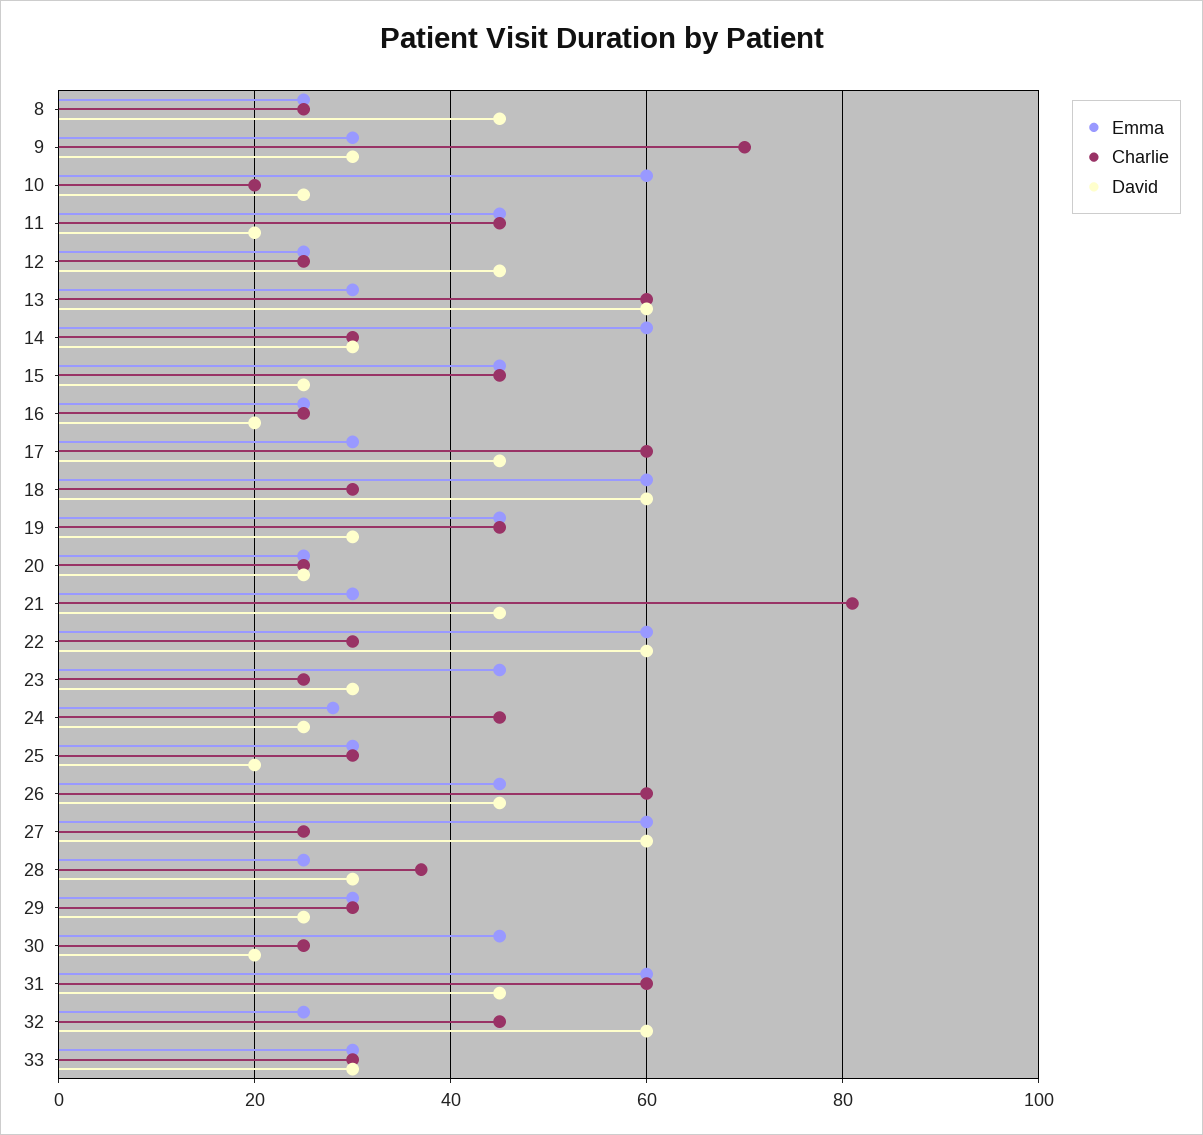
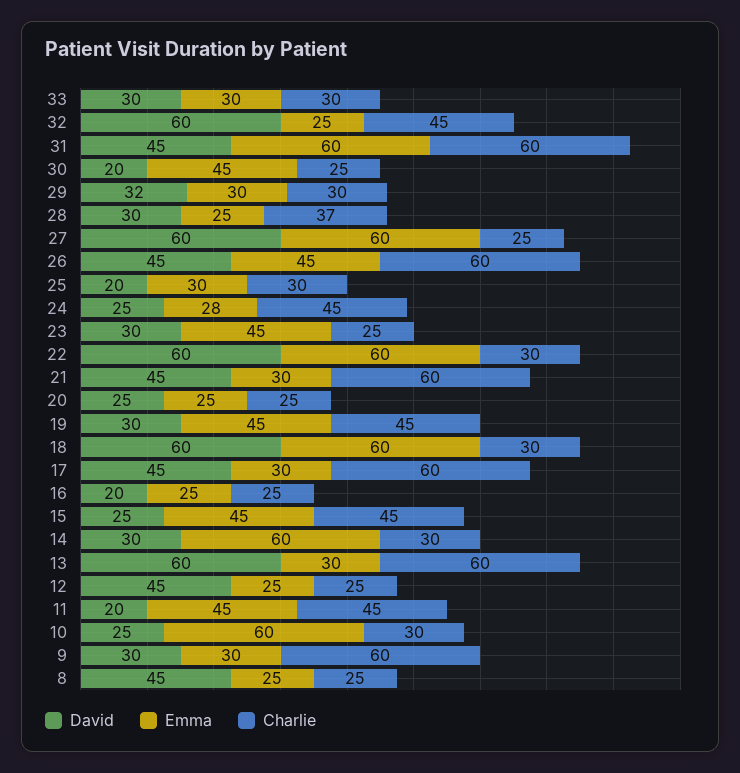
Charlie, 9: 70 -> 60
Charlie, 10: 20 -> 30
Charlie, 21: 80 -> 60
David, 29: 25 -> 32

